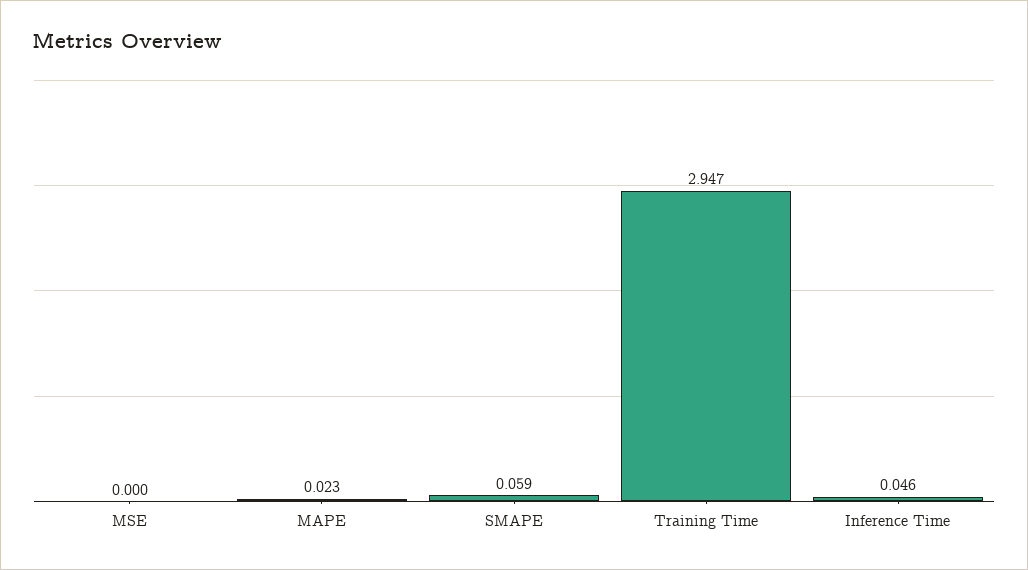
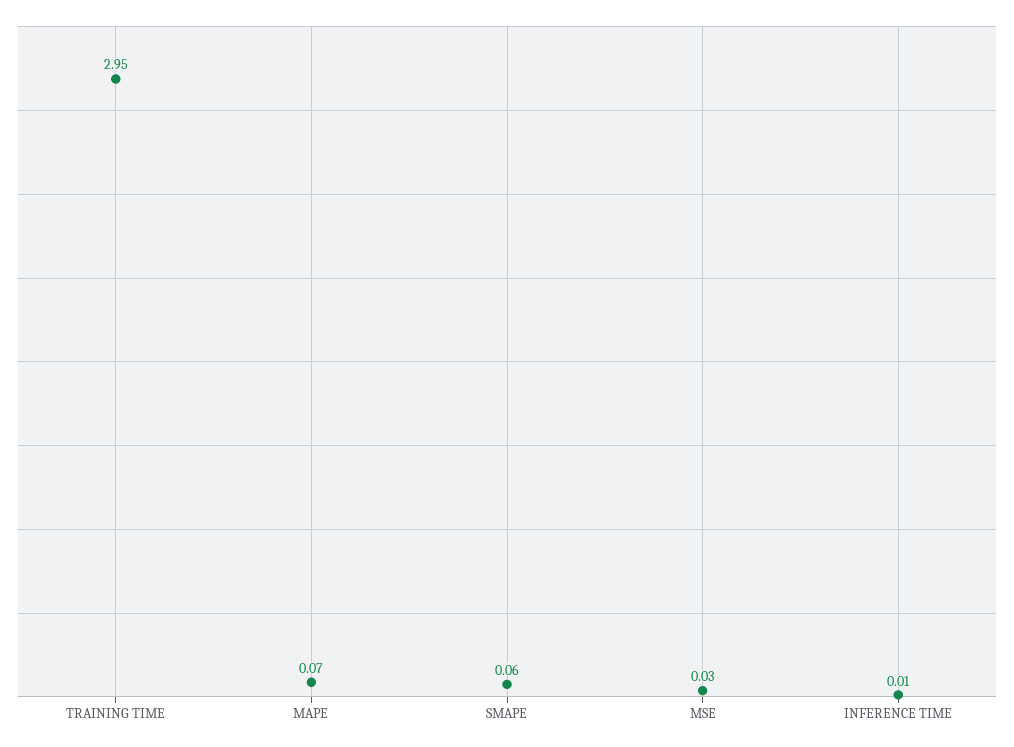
MSE: 0 -> 0.03
MAPE: 0.023 -> 0.07
Inference Time: 0.046 -> 0.01

